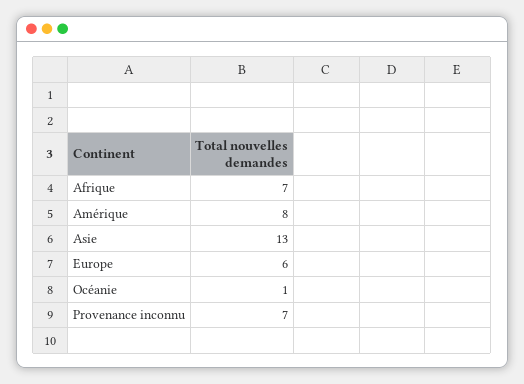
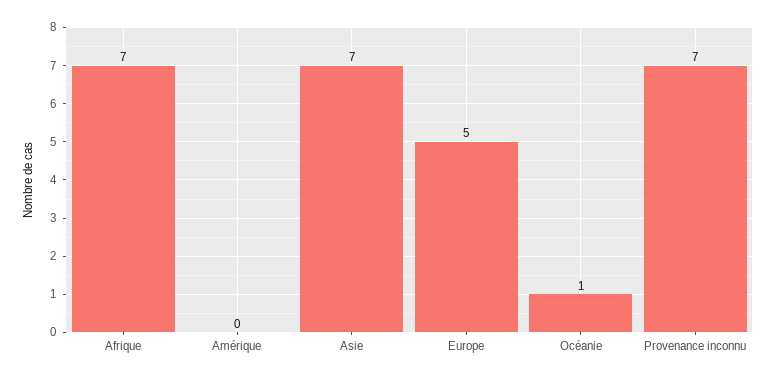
Amérique: 8 -> 0
Asie: 13 -> 7
Europe: 6 -> 5

